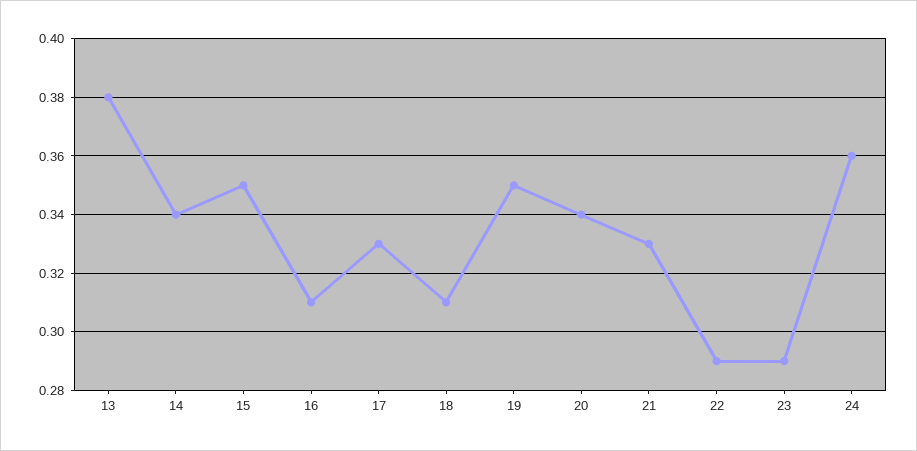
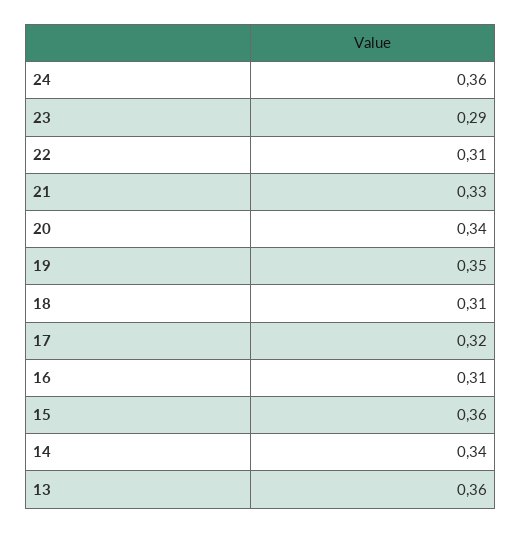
13: 0.38 -> 0.36
15: 0.35 -> 0.36
17: 0.33 -> 0.32
22: 0.29 -> 0.31

